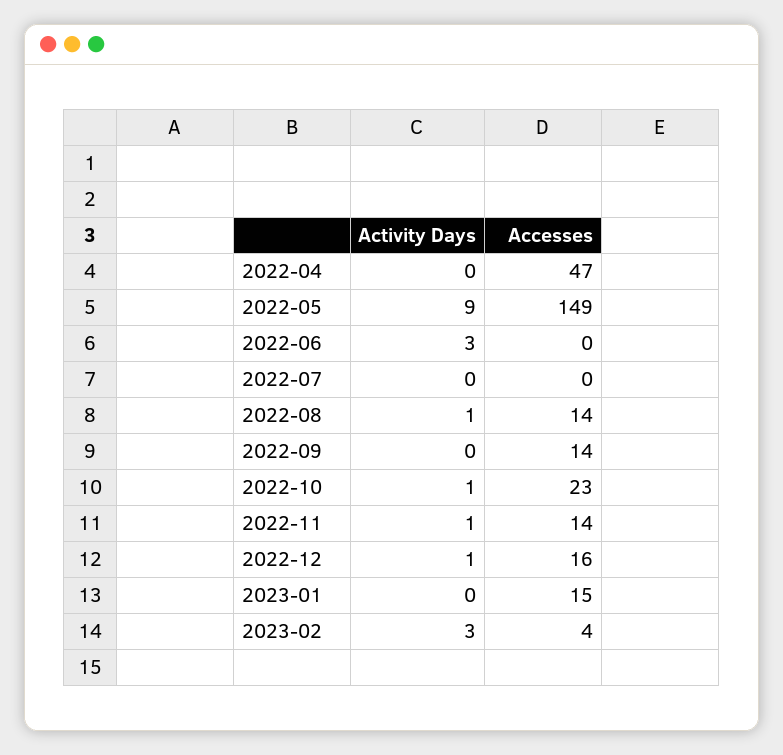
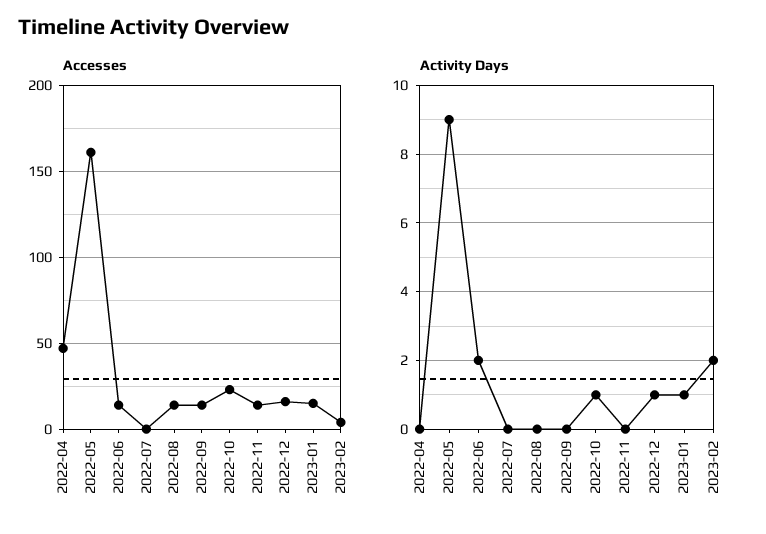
Accesses, 2022-05: 149 -> 160
Activity Days, 2022-06: 3 -> 2
Accesses, 2022-06: 0 -> 15
Activity Days, 2022-08: 1 -> 0
Activity Days, 2022-11: 1 -> 0
Activity Days, 2023-01: 0 -> 1
Activity Days, 2023-02: 3 -> 2

